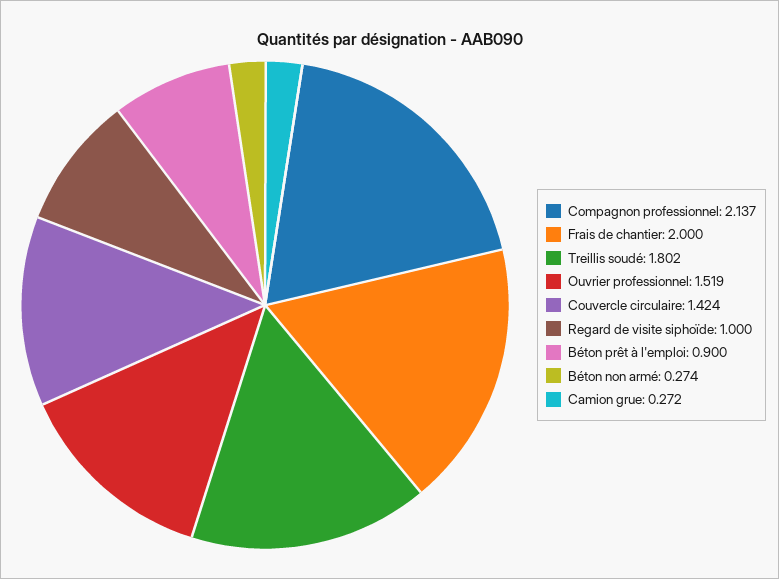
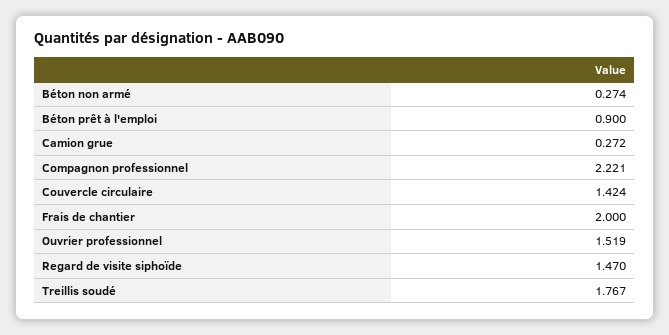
Compagnon professionnel: 2.137 -> 2.221
Treillis soudé: 1.802 -> 1.767
Regard de visite siphoïde: 1 -> 1.47

